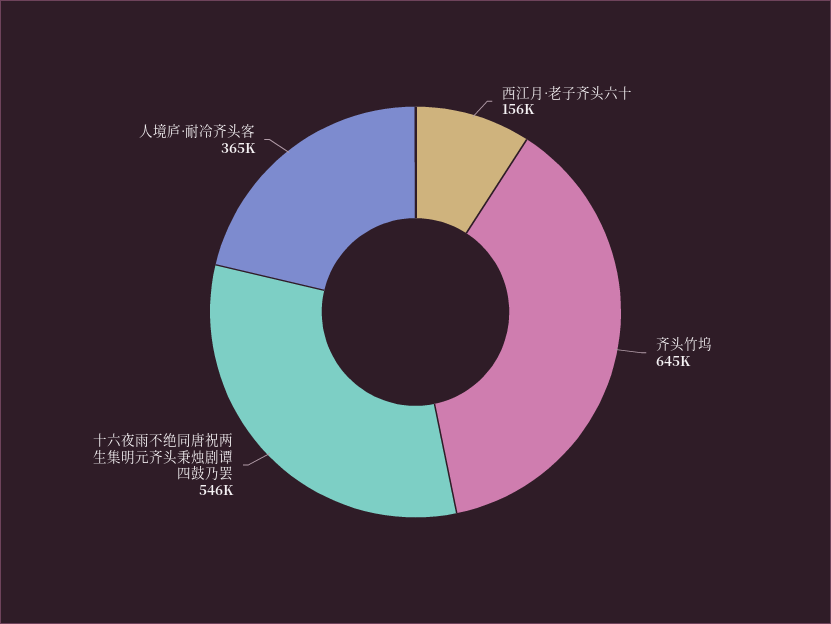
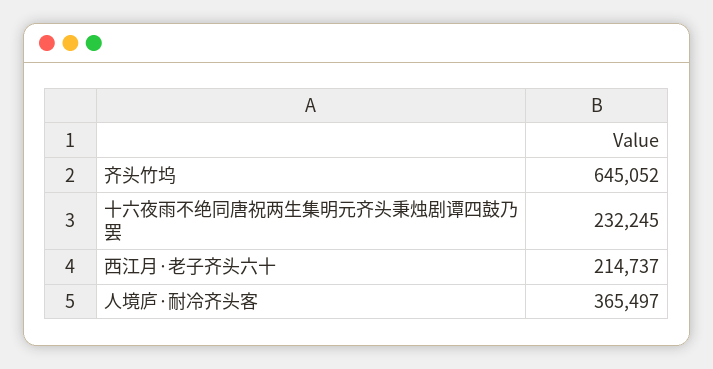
西江月·老子齐头六十: 156000 -> 214737
十六夜雨不绝同唐祝两生集明元齐头秉烛剧谭四鼓乃罢: 546000 -> 232245

